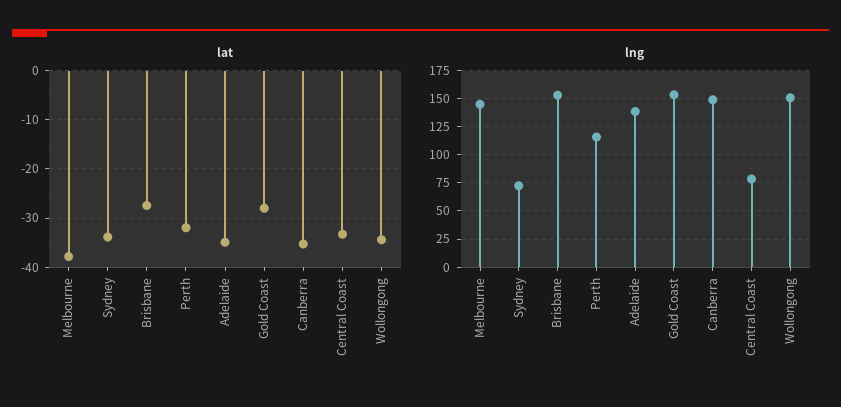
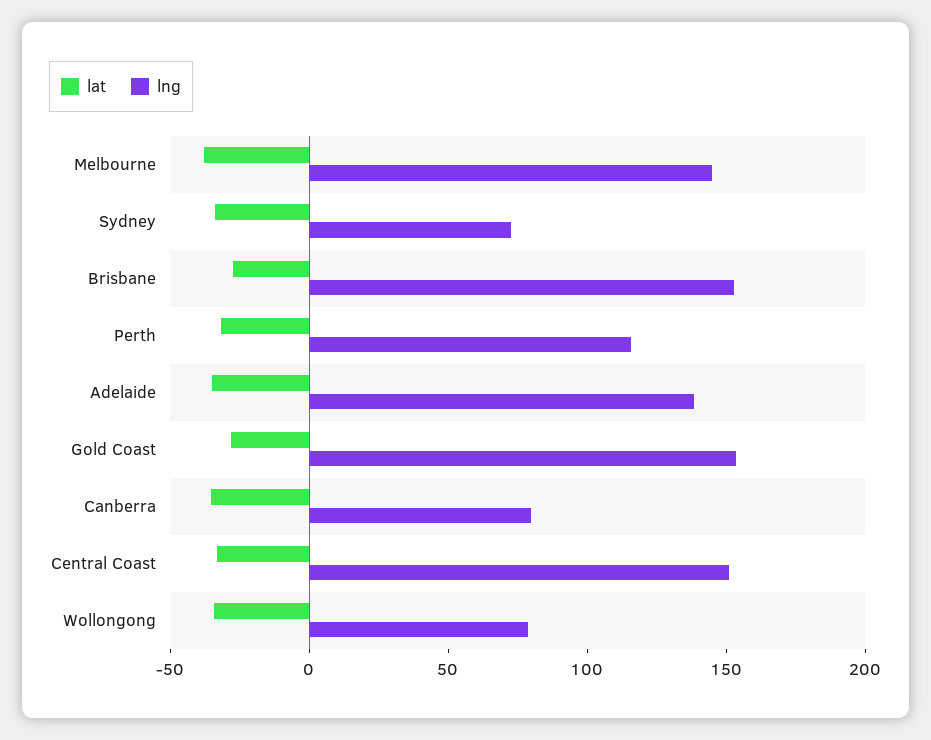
lng, Canberra: 150 -> 80
lng, Central Coast: 75 -> 150
lng, Wollongong: 150 -> 80

